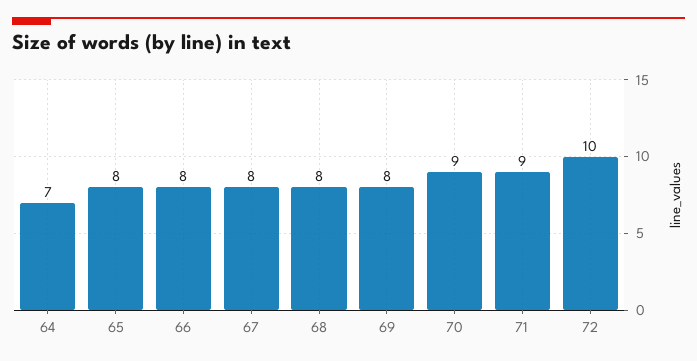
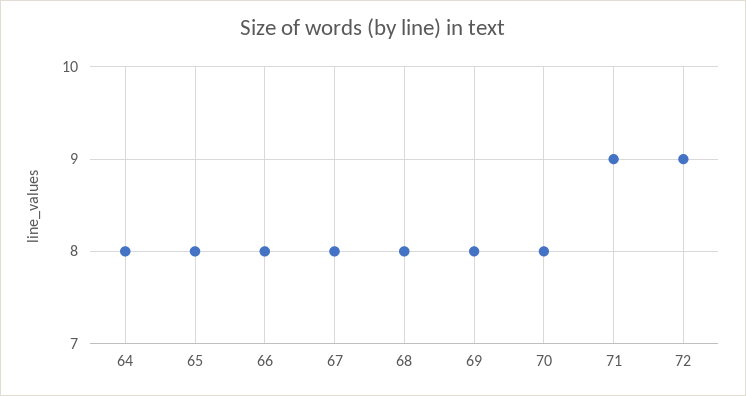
64: 7 -> 8
70: 9 -> 8
72: 10 -> 9

